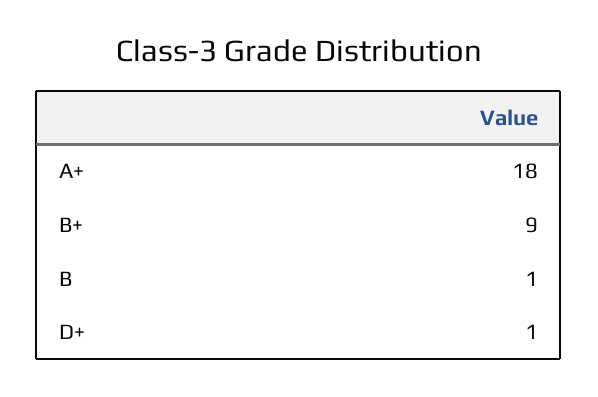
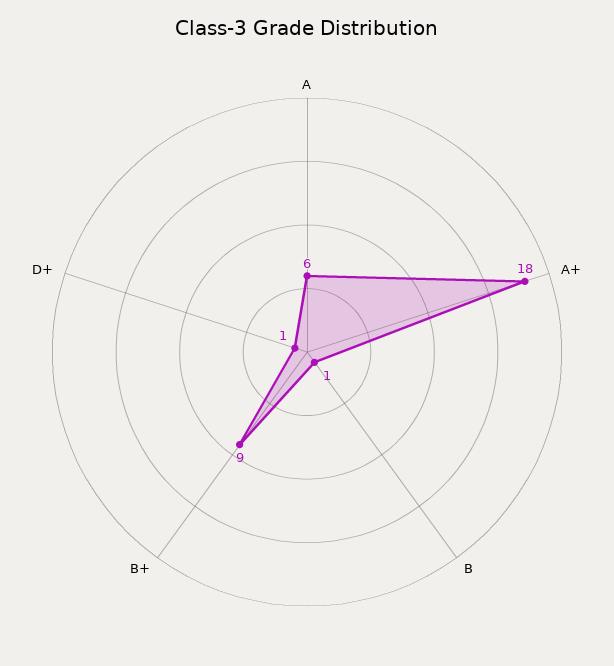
A: none -> 6

